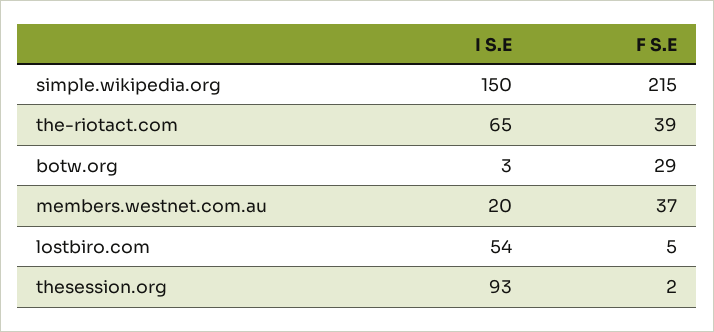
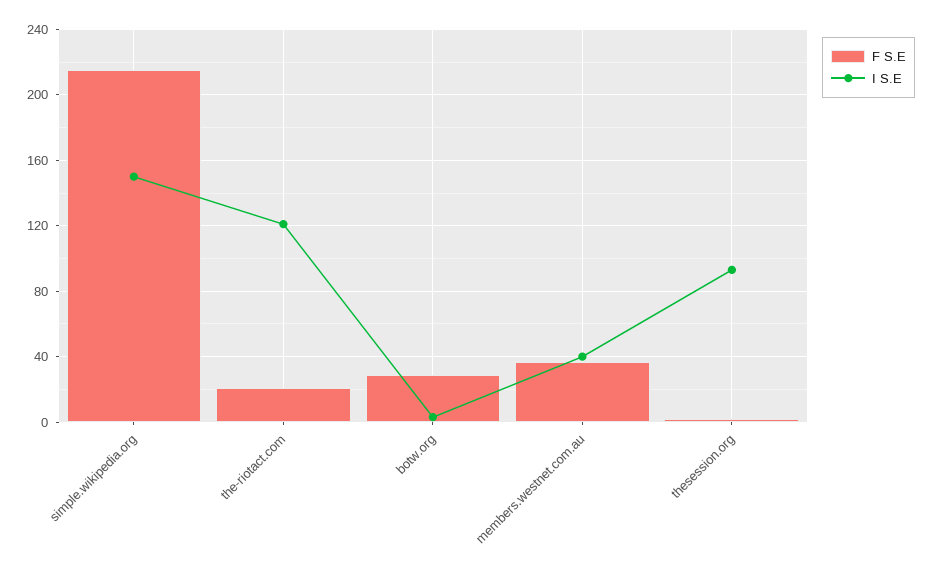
I S.E, the-riotact.com: 65 -> 120
F S.E, the-riotact.com: 39 -> 20
I S.E, members.westnet.com.au: 20 -> 40
I S.E, lostbiro.com: 54 -> none
F S.E, lostbiro.com: 5 -> none

